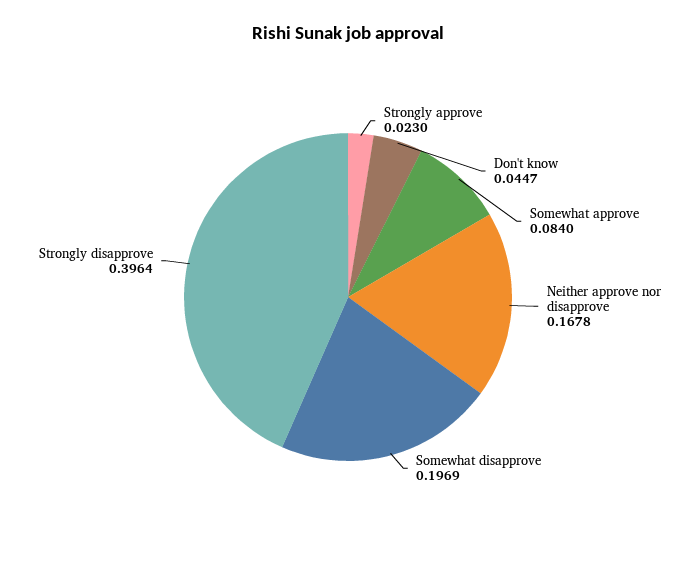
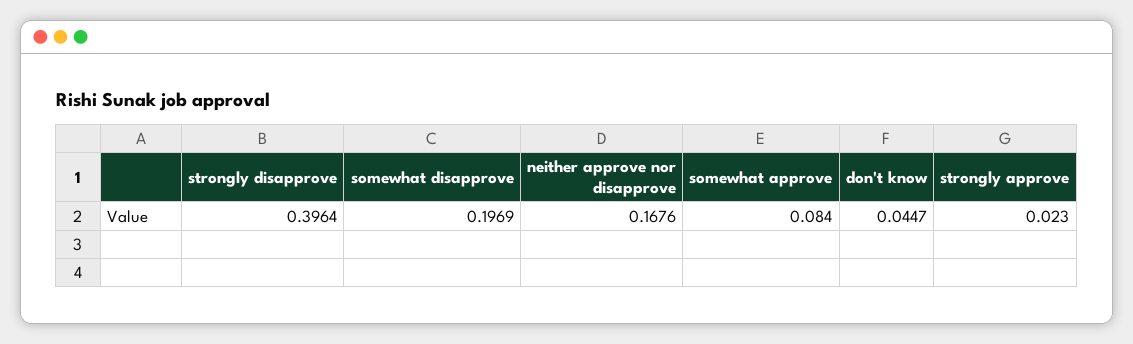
Neither approve nor disapprove: 0.1678 -> 0.1676

